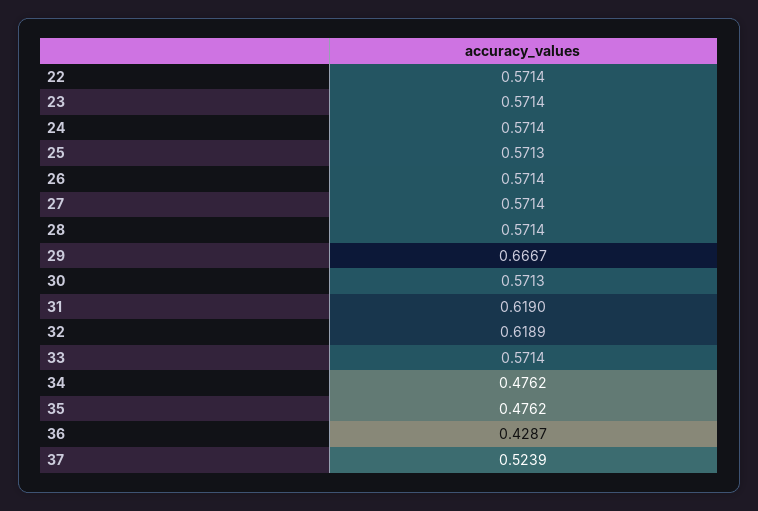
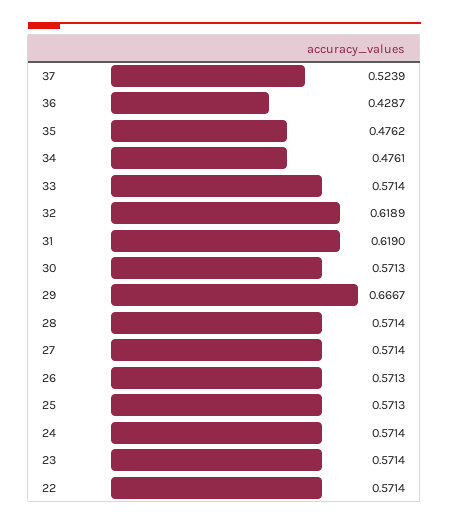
26: 0.5714 -> 0.5713
34: 0.4762 -> 0.4761

